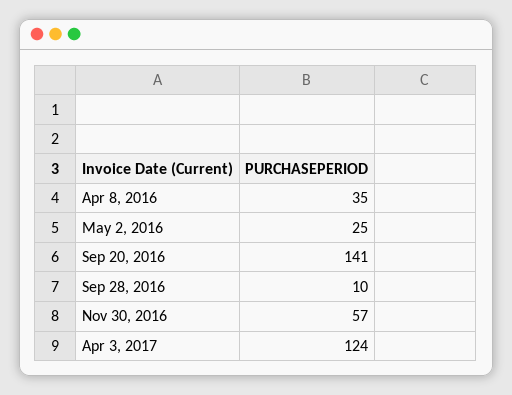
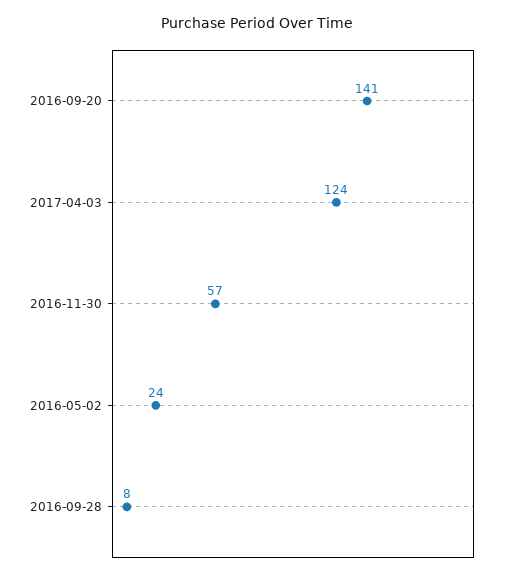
Apr 8, 2016: 35 -> none
May 2, 2016: 25 -> 24
Sep 28, 2016: 10 -> 8

